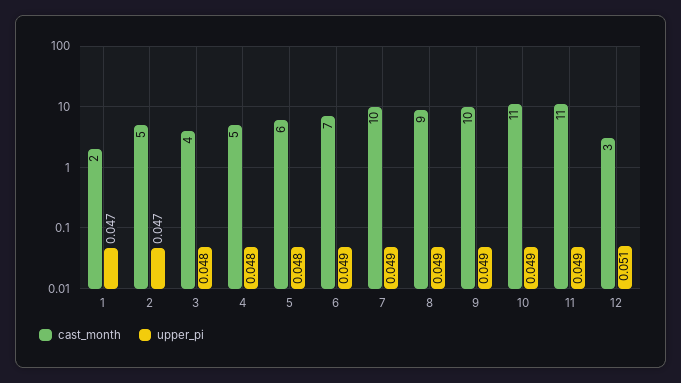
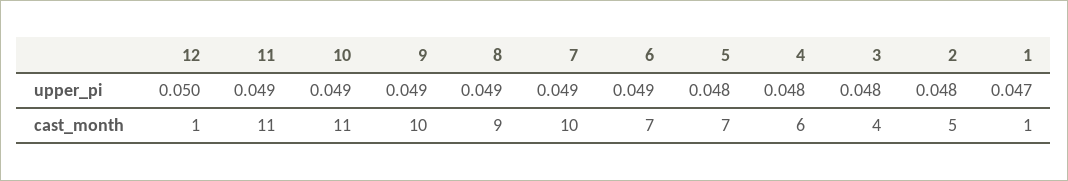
cast_month, 1: 2 -> 1
upper_pi, 2: 0.047 -> 0.048
cast_month, 4: 5 -> 6
cast_month, 5: 6 -> 7
cast_month, 12: 3 -> 1
upper_pi, 12: 0.051 -> 0.05

